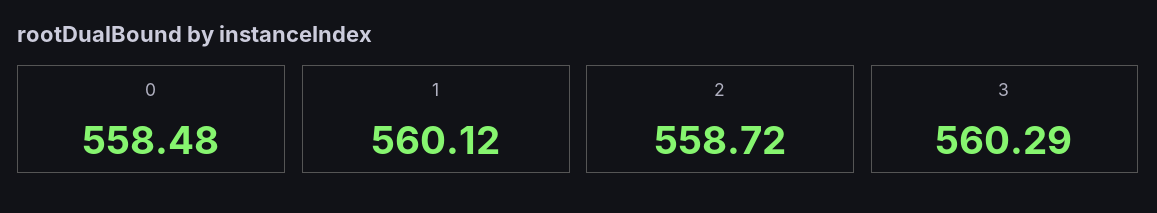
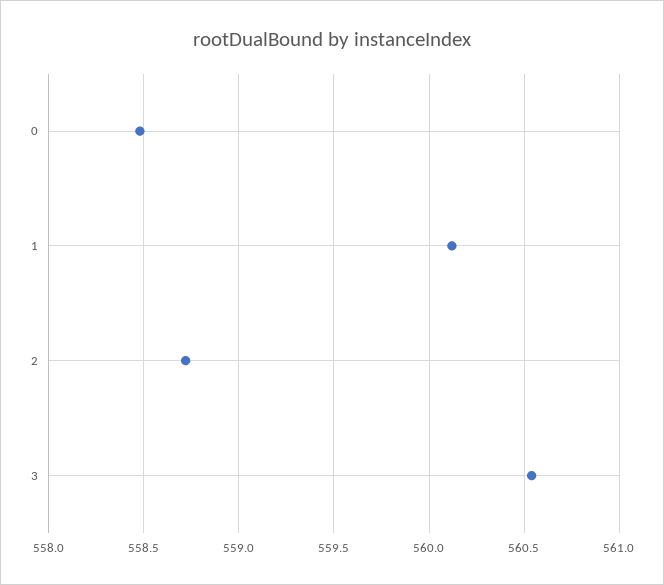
3: 560.29 -> 560.55

